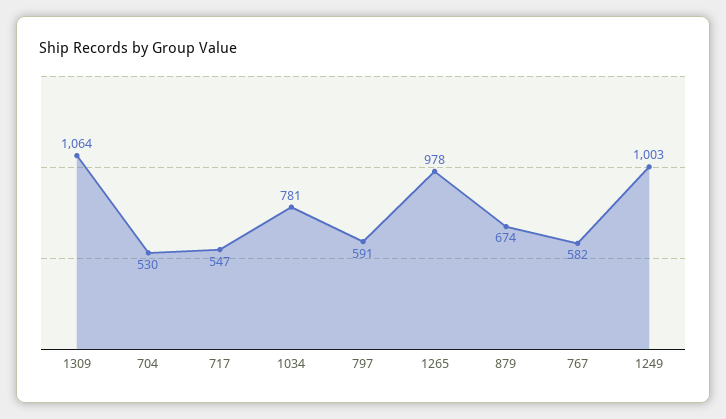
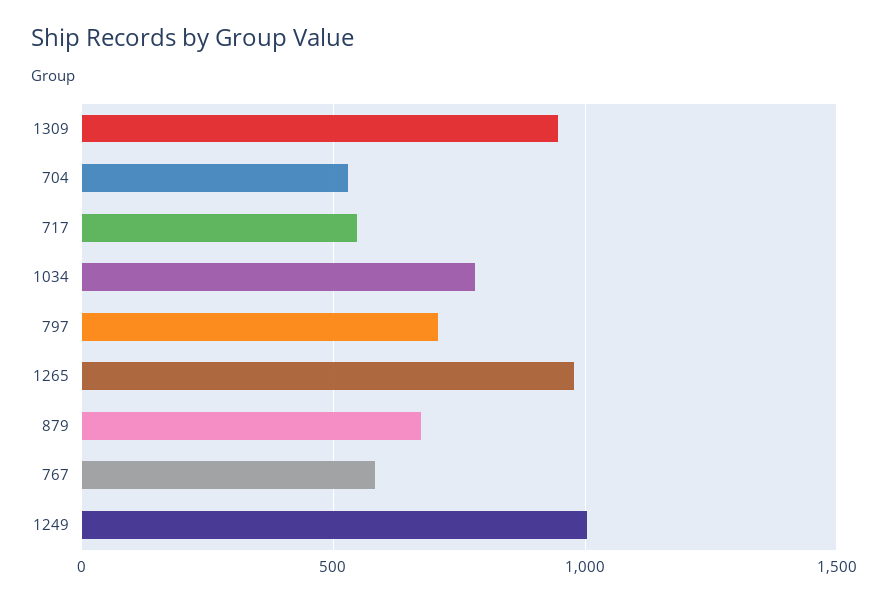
1309: 1064 -> 950
797: 591 -> 700

